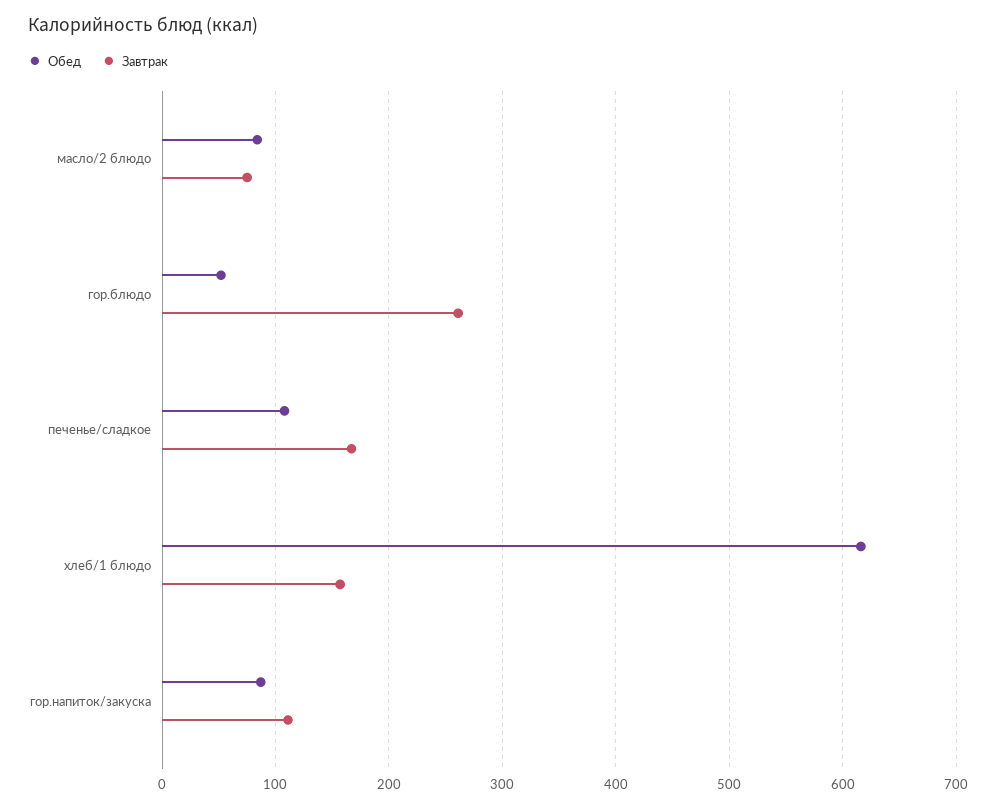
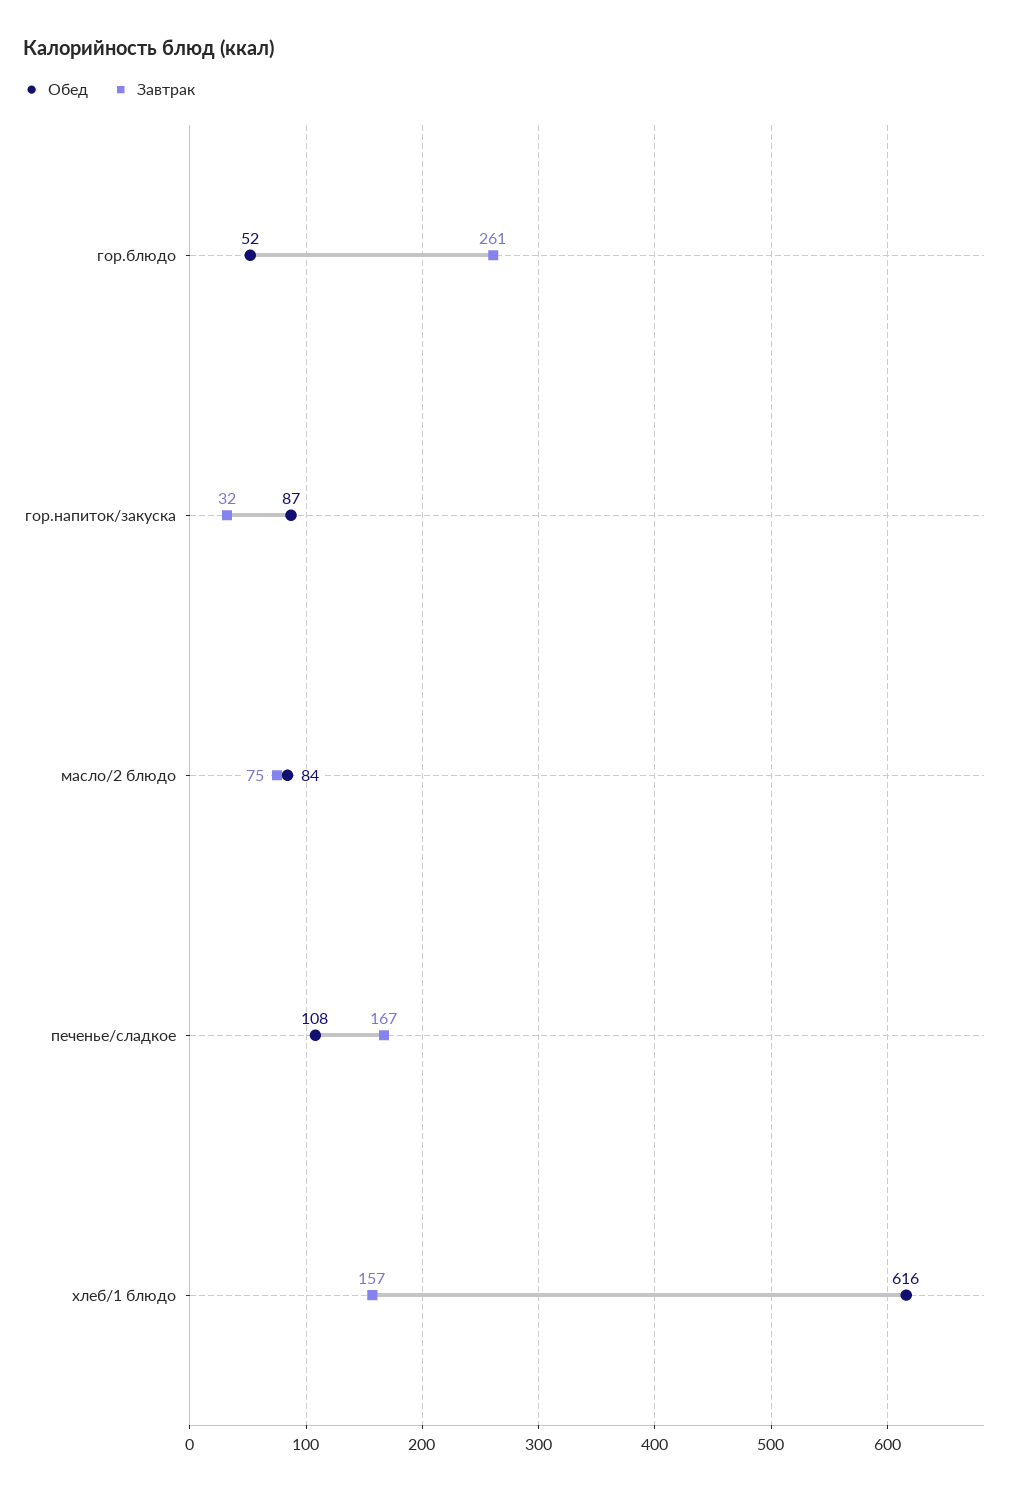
Завтрак, гор.напиток/закуска: 110 -> 32

